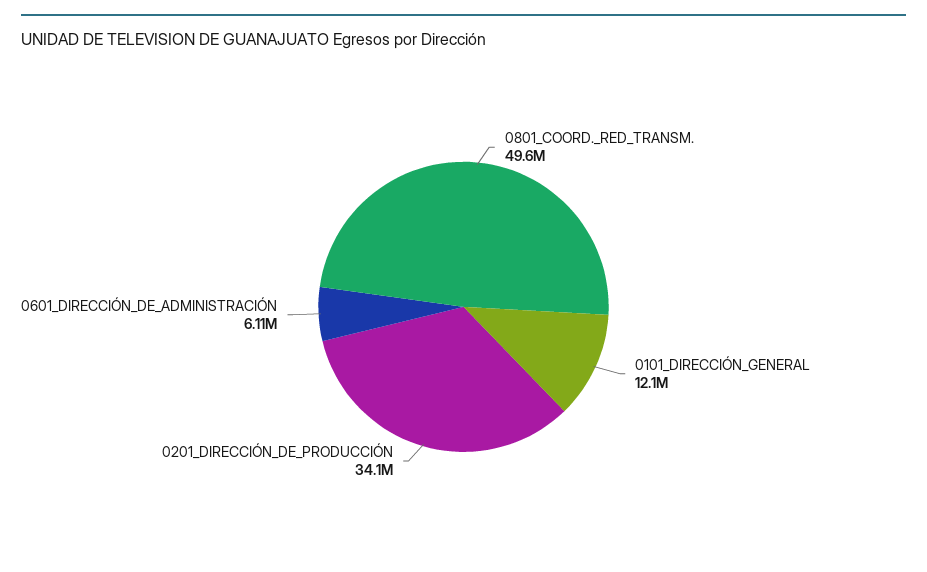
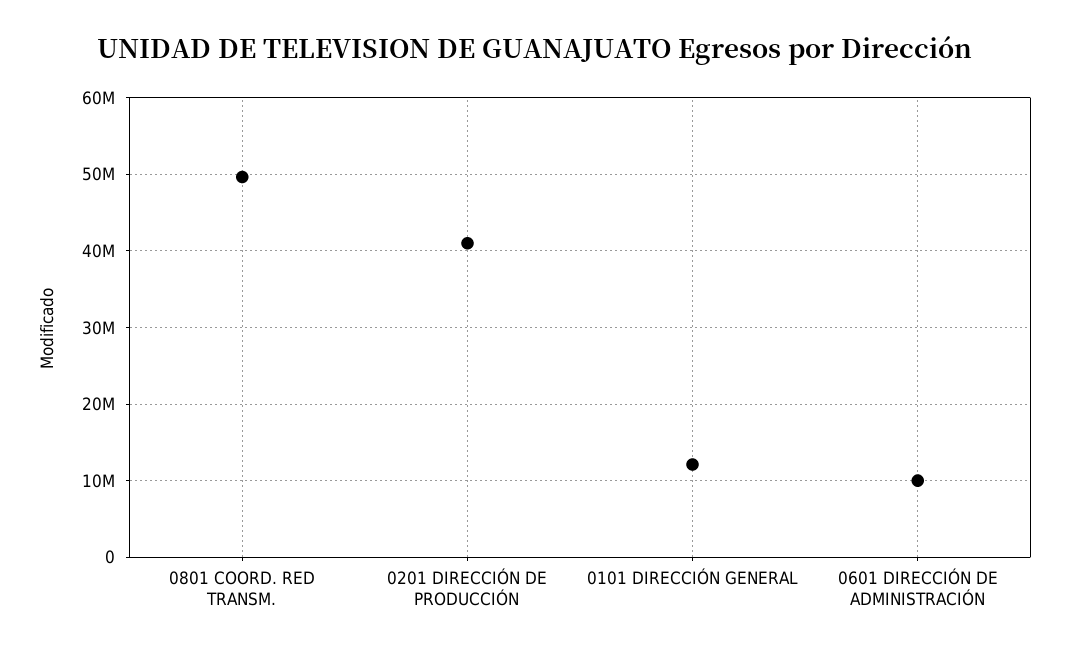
0201_DIRECCIÓN_DE_PRODUCCIÓN: 34100000 -> 41000000
0601_DIRECCIÓN_DE_ADMINISTRACIÓN: 6110000 -> 10000000

